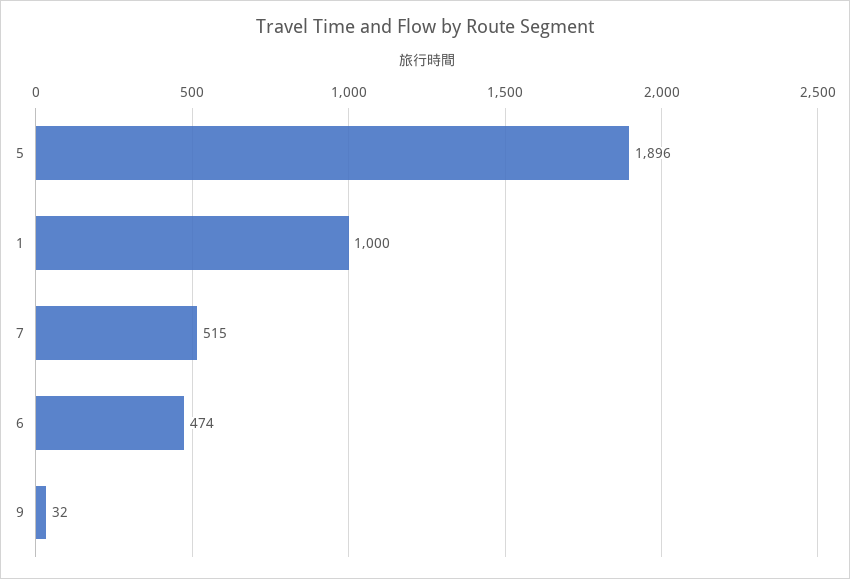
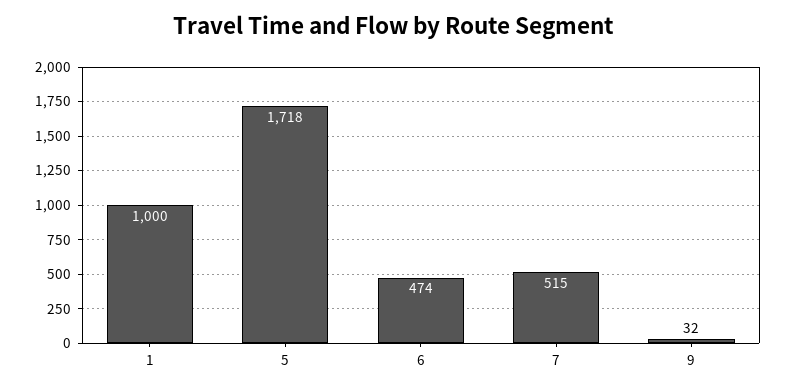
5: 1896 -> 1718

